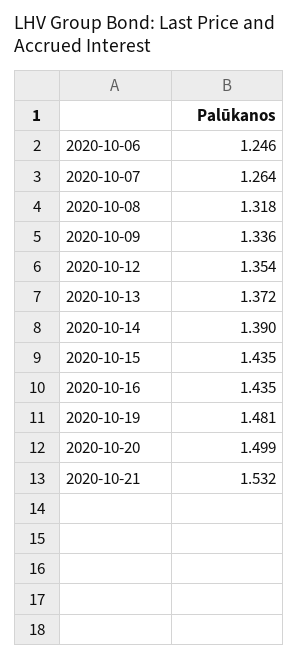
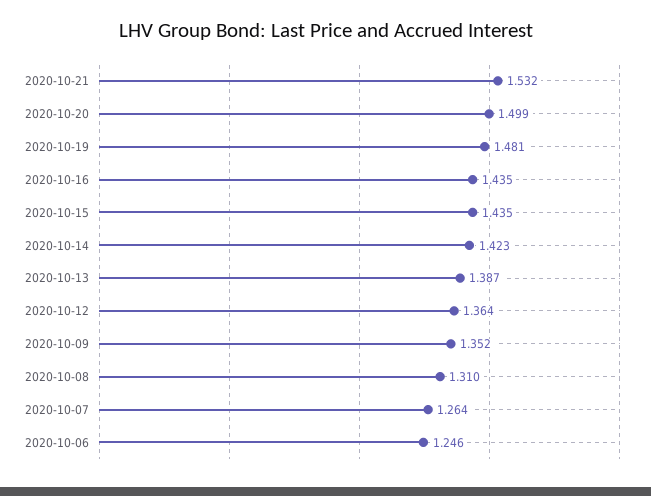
2020-10-08: 1.318 -> 1.31
2020-10-09: 1.336 -> 1.352
2020-10-12: 1.354 -> 1.364
2020-10-13: 1.372 -> 1.387
2020-10-14: 1.39 -> 1.423

